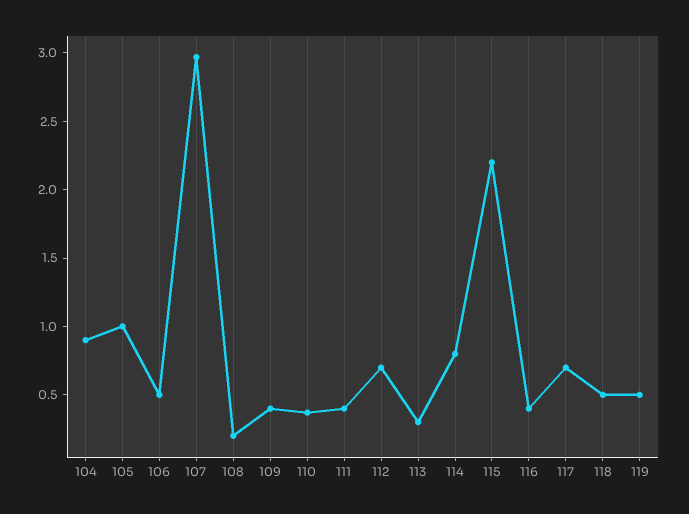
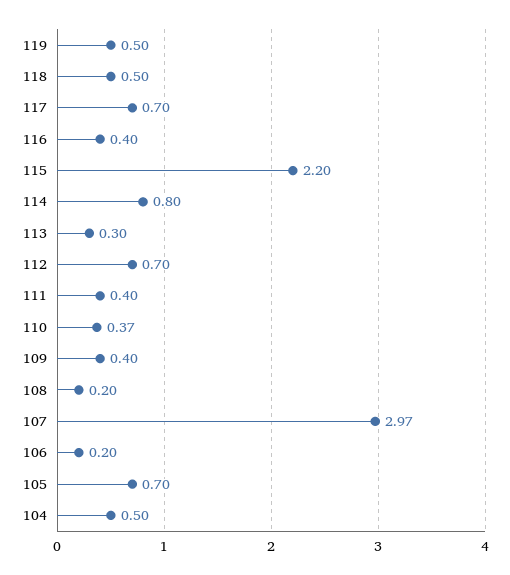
104: 0.9 -> 0.5
105: 1 -> 0.7
106: 0.5 -> 0.2

